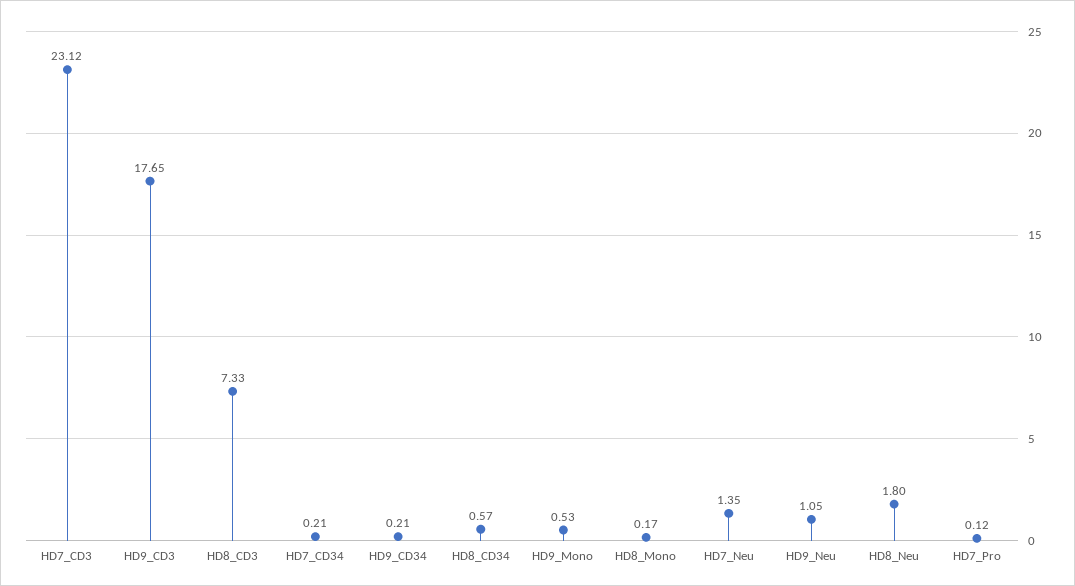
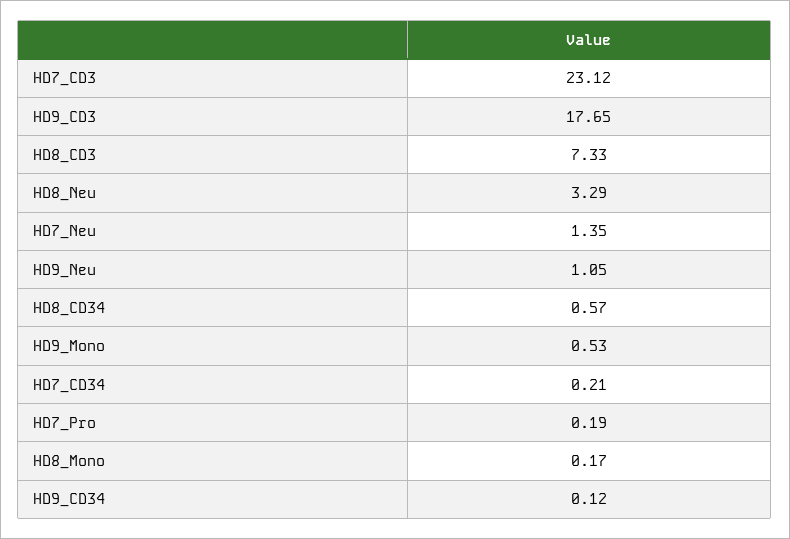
HD9_CD34: 0.21 -> 0.12
HD8_Neu: 1.8 -> 3.29
HD7_Pro: 0.12 -> 0.19

